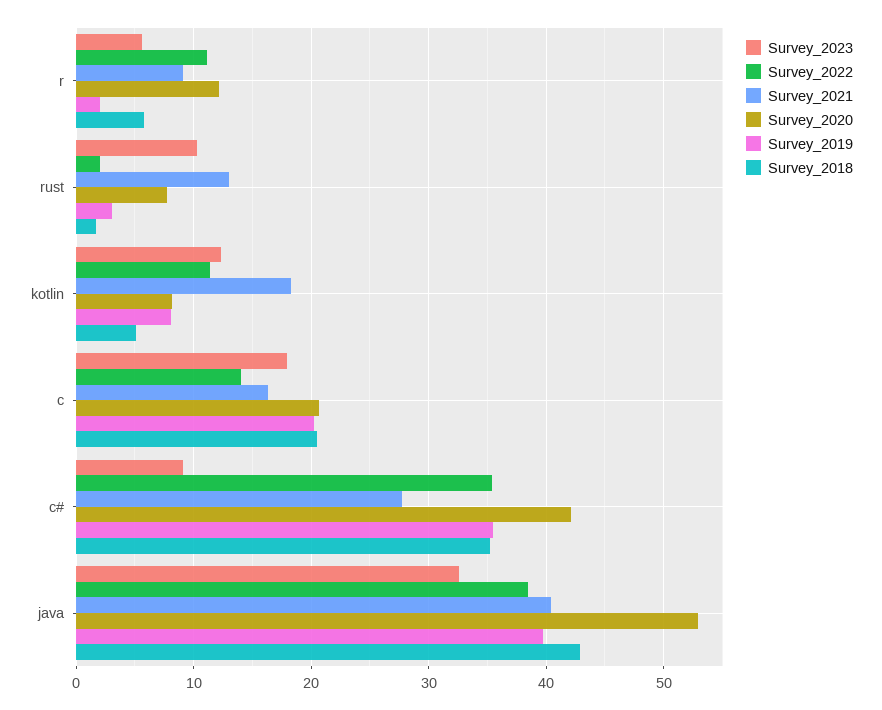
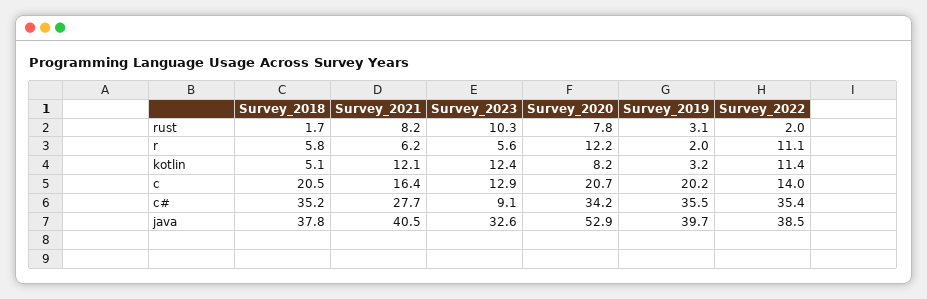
Survey_2021, r: 9 -> 6.2
Survey_2021, rust: 13 -> 8.2
Survey_2021, kotlin: 18 -> 12.1
Survey_2019, kotlin: 8 -> 3.2
Survey_2023, c: 18 -> 12.9
Survey_2020, c#: 42 -> 34.2
Survey_2018, java: 43 -> 37.8

